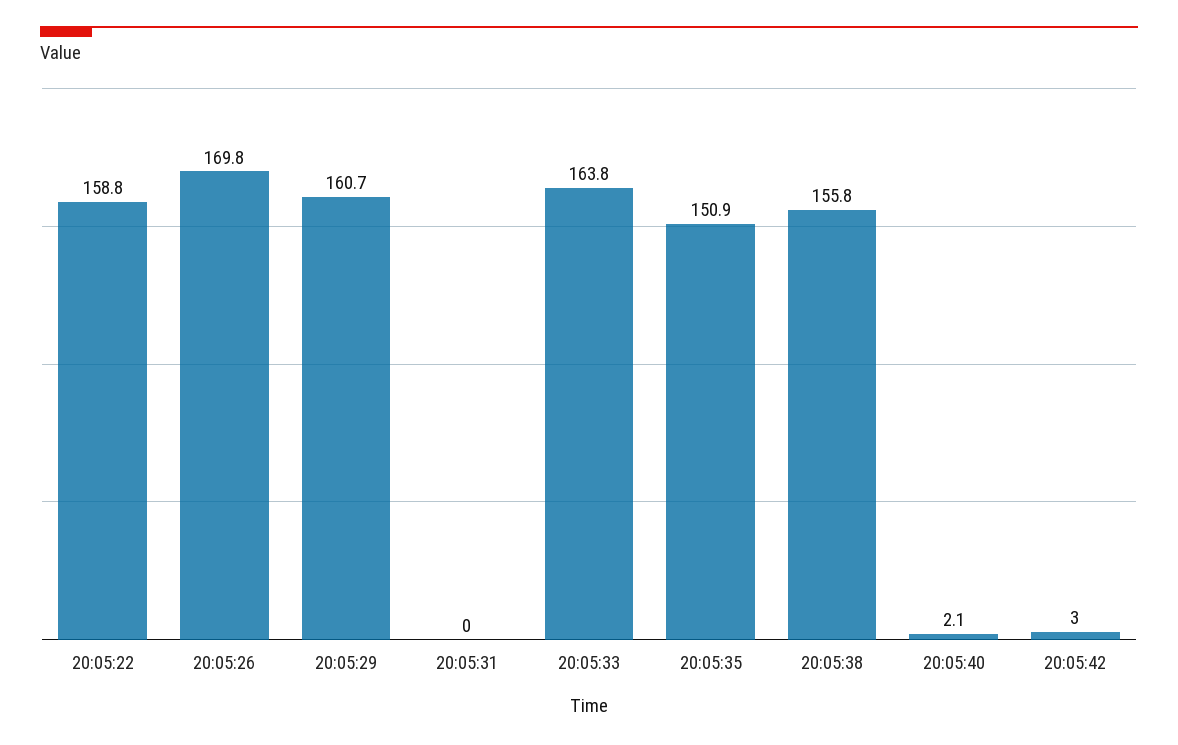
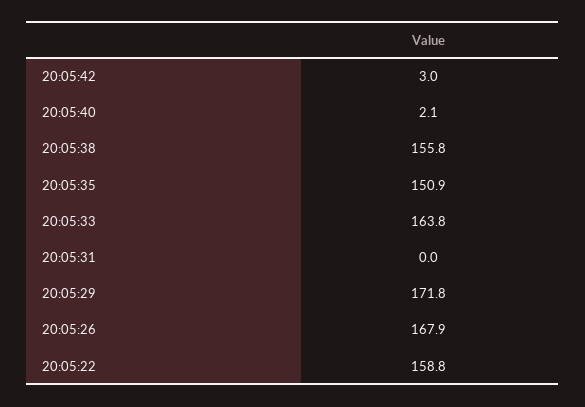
20:05:26: 169.8 -> 167.9
20:05:29: 160.7 -> 171.8

